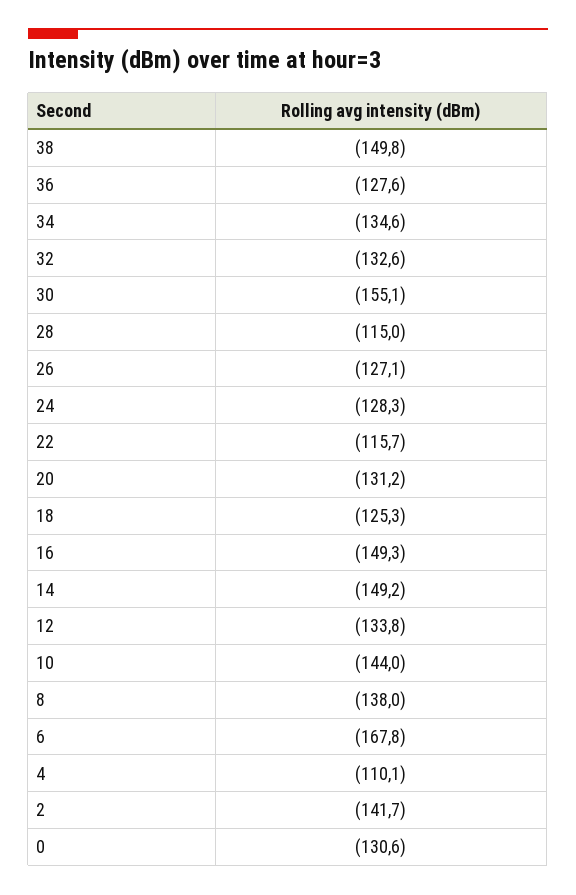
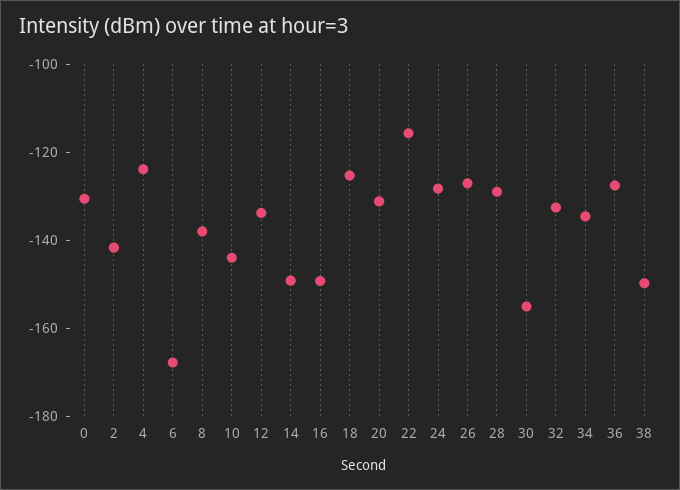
28: -115 -> -130
4: -110.1 -> -125

